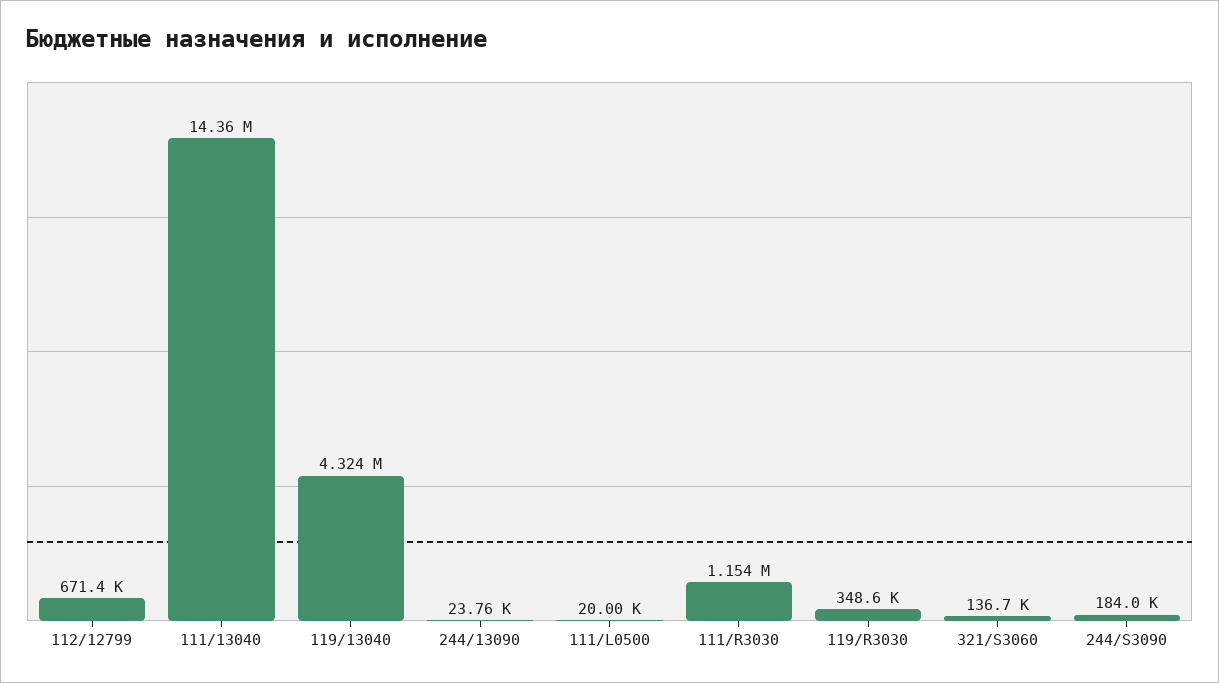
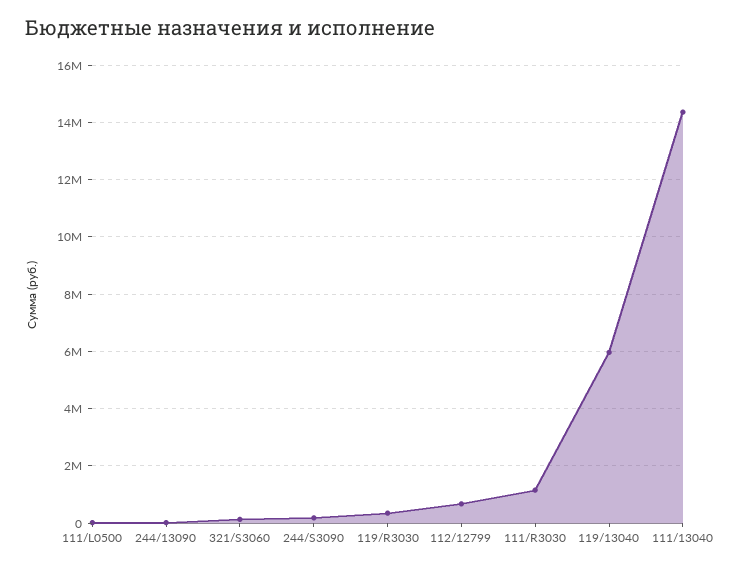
119/13040: 4324000 -> 6000000

